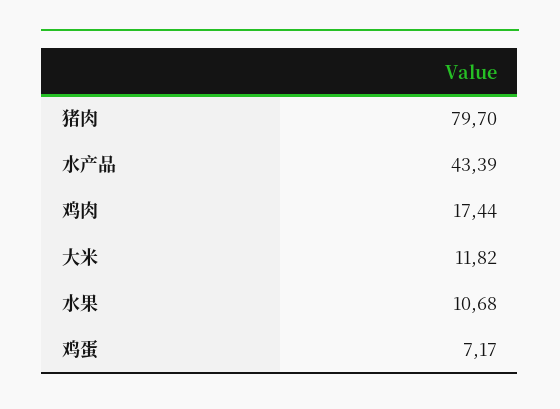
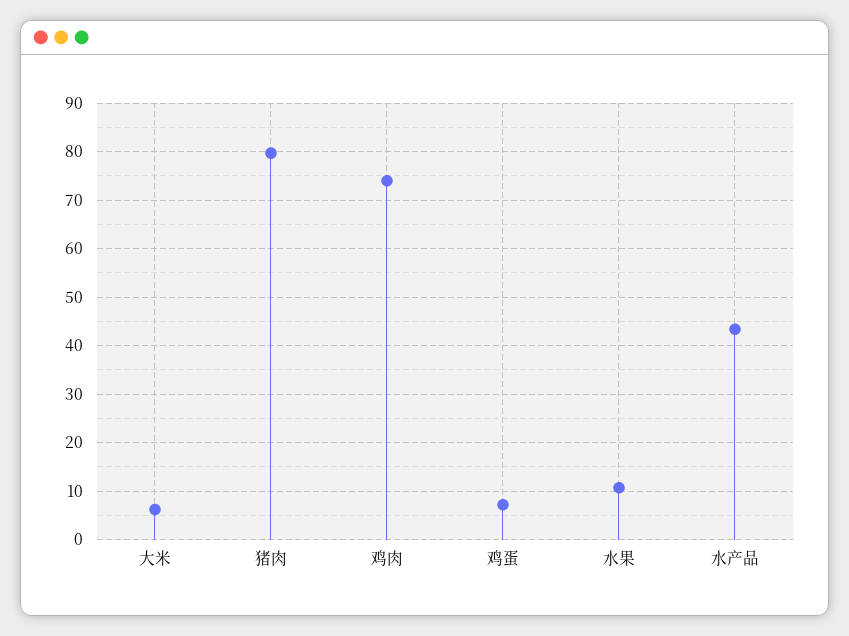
鸡肉: 17.44 -> 74
大米: 11.82 -> 6

